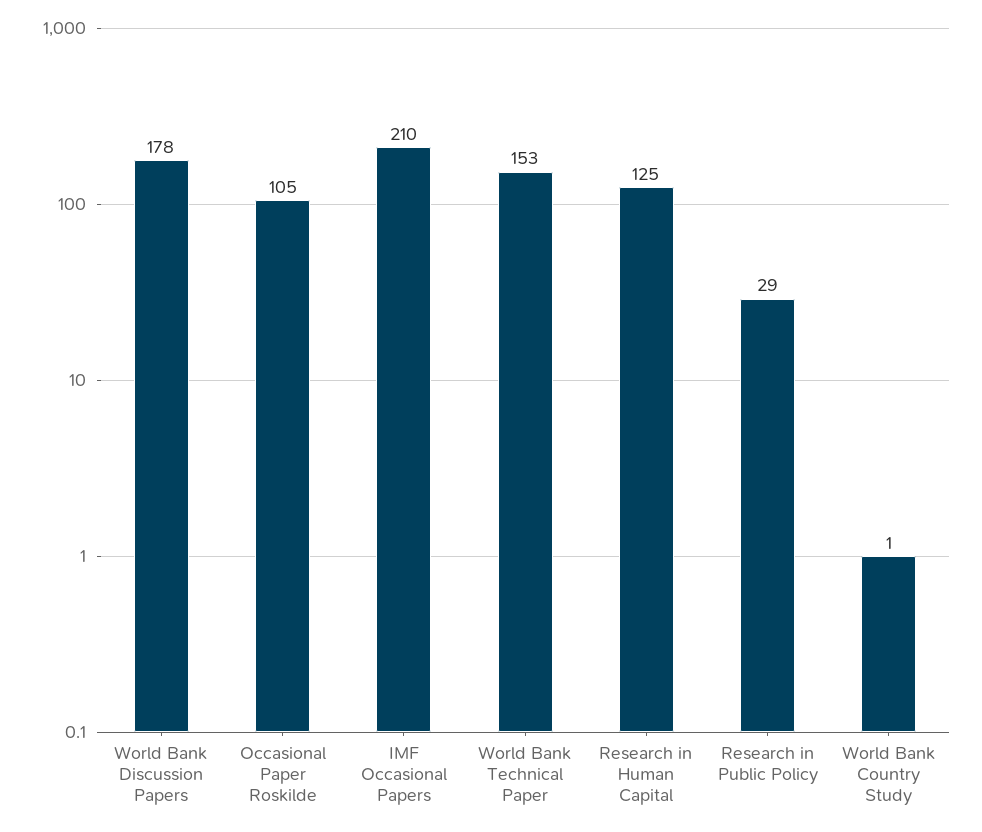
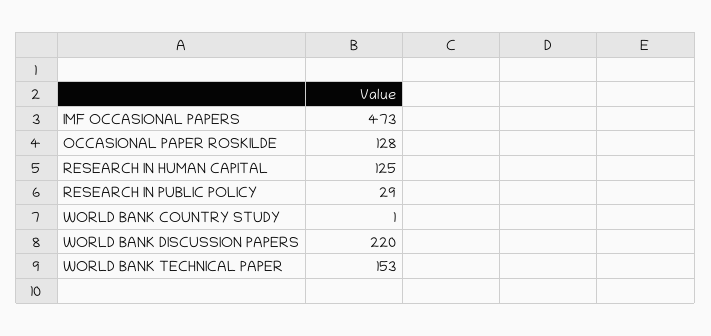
World Bank Discussion Papers: 178 -> 220
Occasional Paper Roskilde: 105 -> 128
IMF Occasional Papers: 210 -> 473

